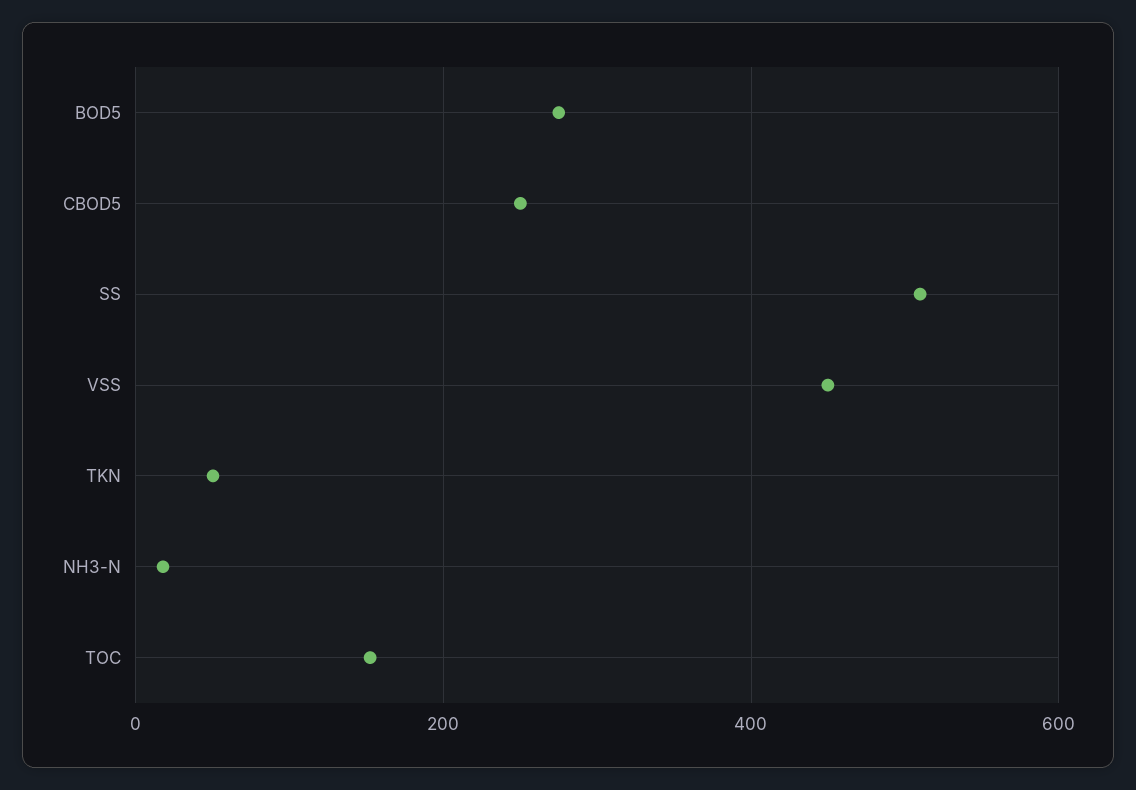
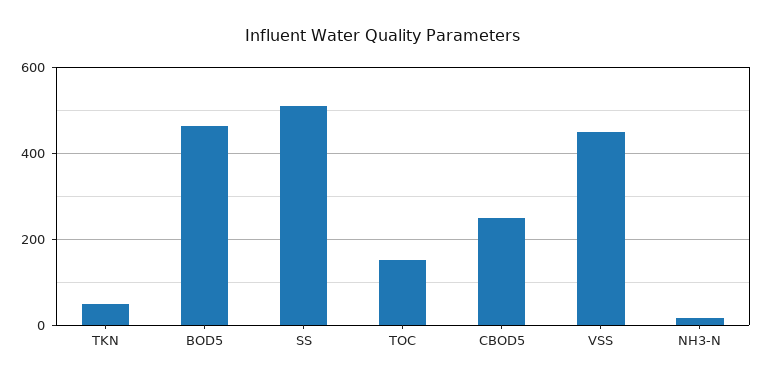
BOD5: 280 -> 460

